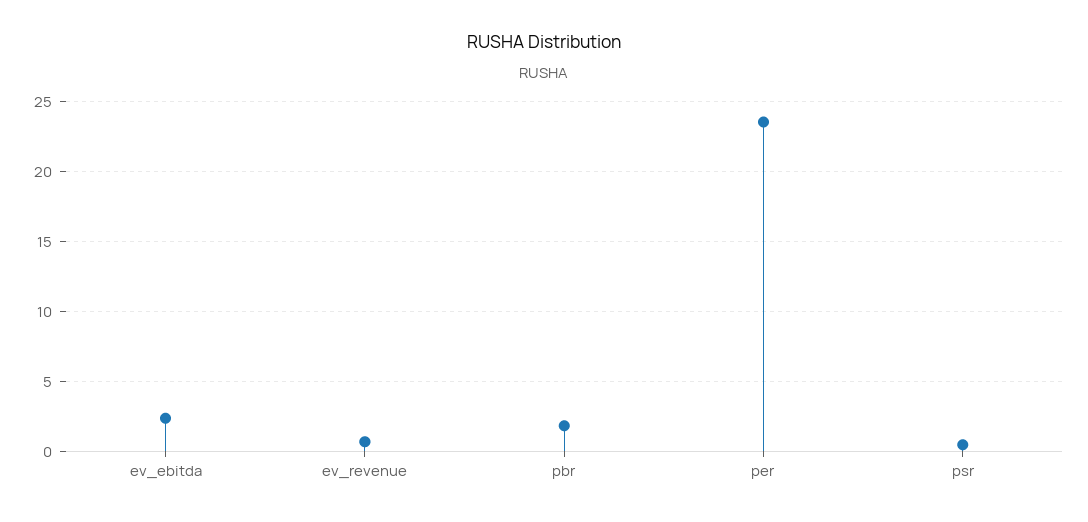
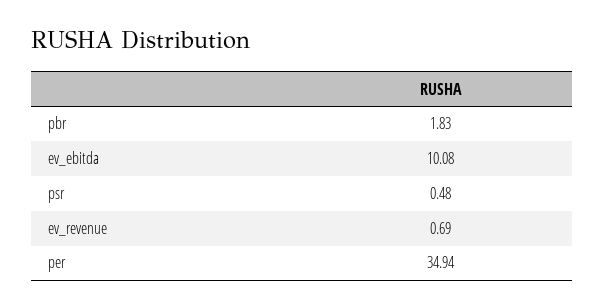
ev_ebitda: 2.5 -> 10.08
per: 23.5 -> 34.94

